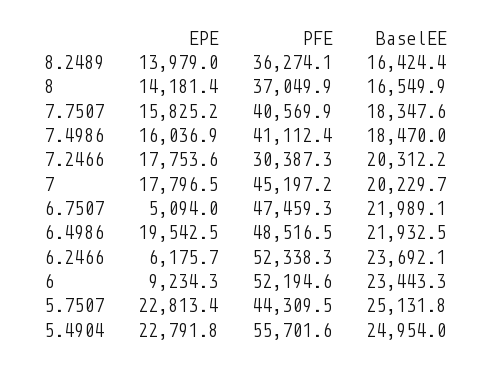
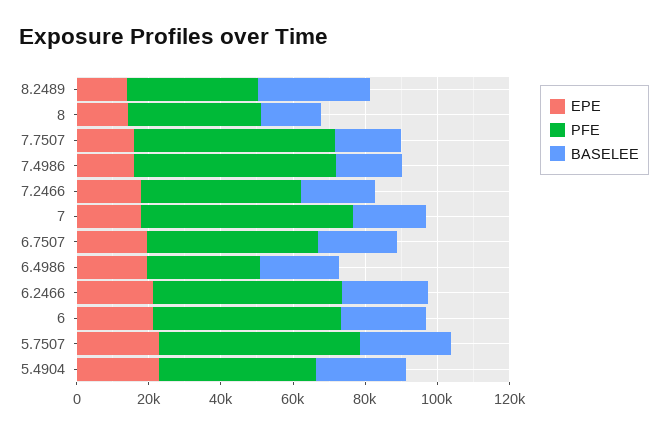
BaselEE, 8.2489: 16424.4 -> 30000
PFE, 7.7507: 40569.9 -> 55000
PFE, 7.4986: 41112.4 -> 55000
PFE, 7.2466: 30387.3 -> 45000
PFE, 7: 45197.2 -> 60000
EPE, 6.7507: 5094 -> 20000
PFE, 6.4986: 48516.5 -> 30000
EPE, 6.2466: 6175.7 -> 20000
EPE, 6: 9234.3 -> 20000
PFE, 5.7507: 44309.5 -> 55000
PFE, 5.4904: 55701.6 -> 45000

